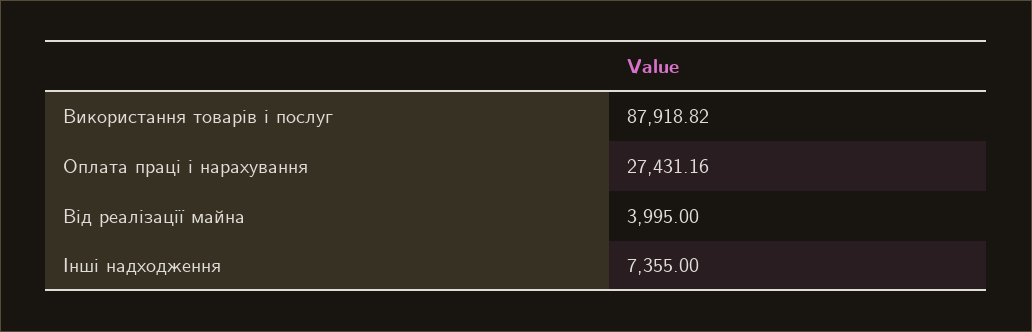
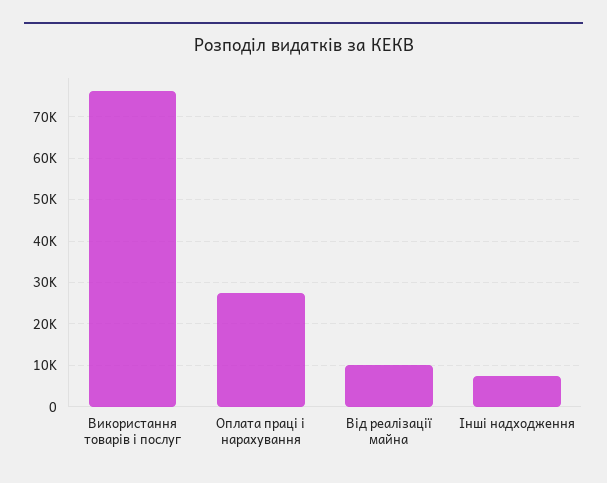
Використання товарів і послуг: 87918.82 -> 76000
Від реалізації майна: 3995 -> 10000

